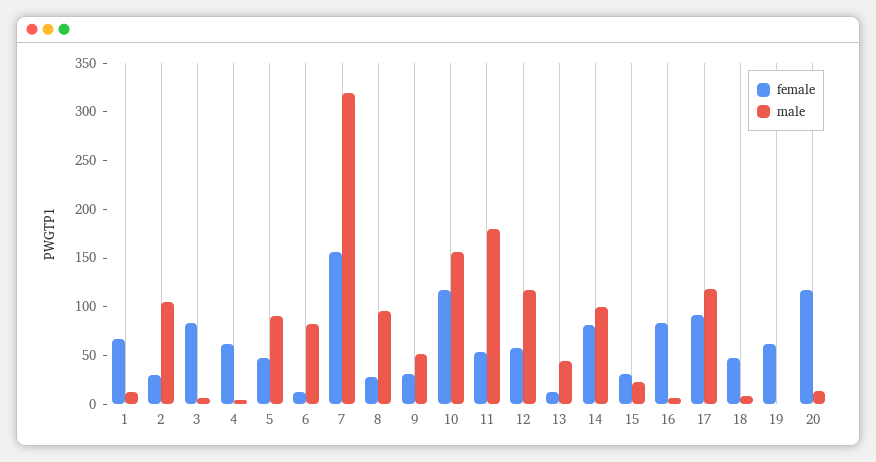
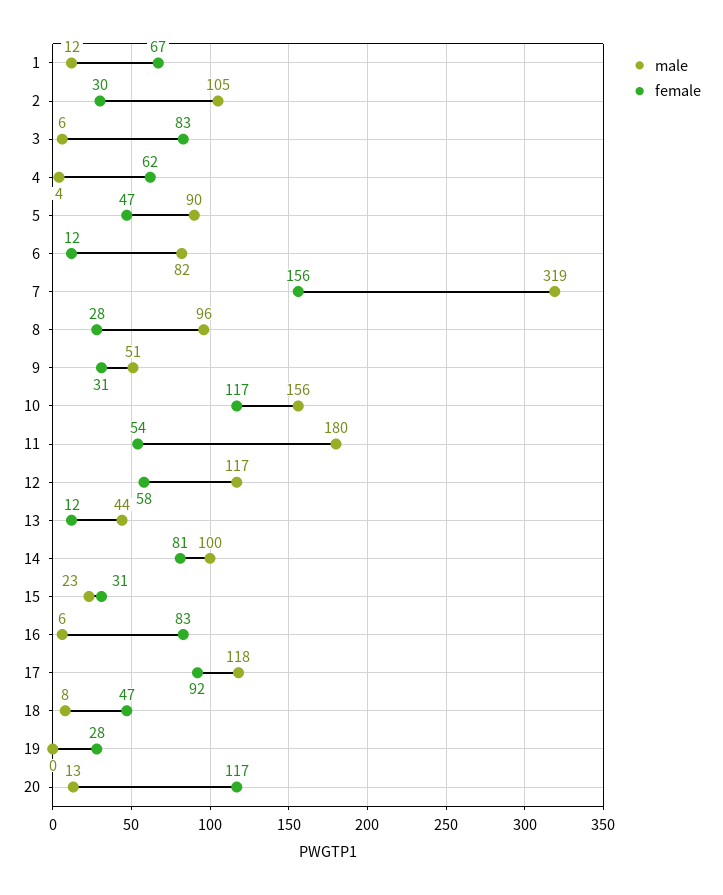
female, 19: 60 -> 28

